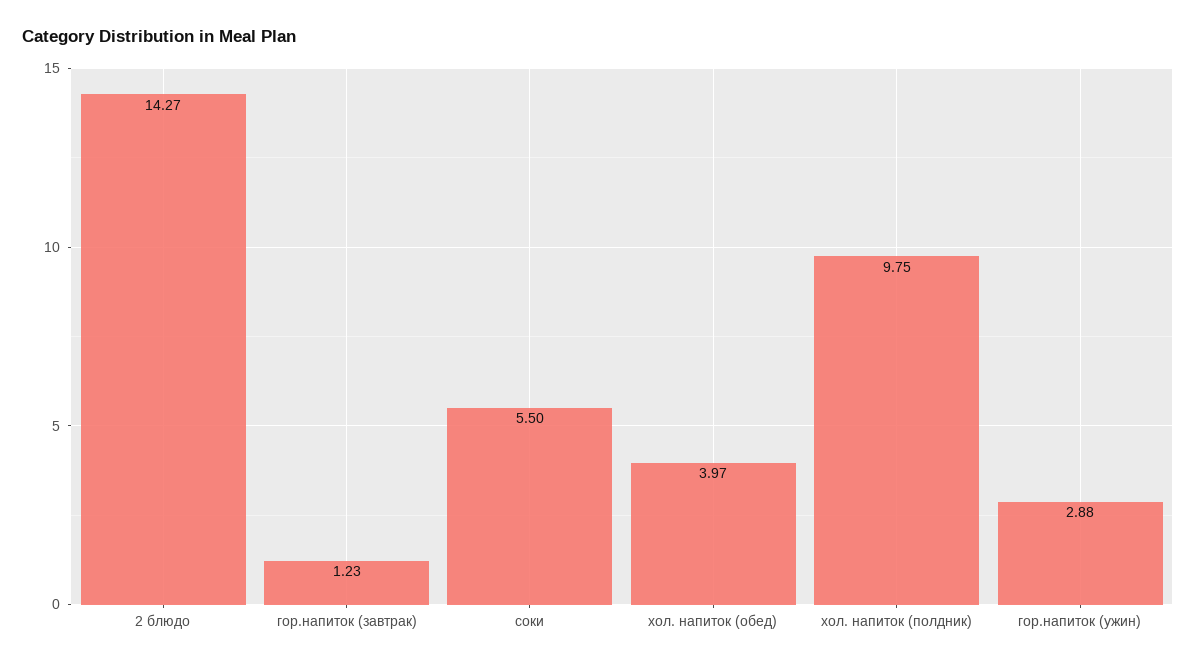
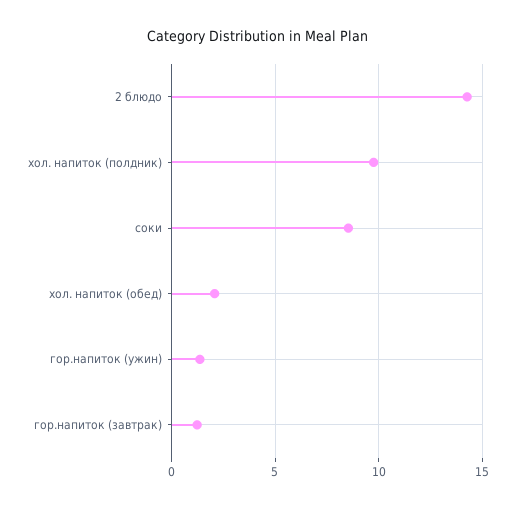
соки: 5.5 -> 8.5
хол. напиток (обед): 3.97 -> 2
гор.напиток (ужин): 2.88 -> 1.5

